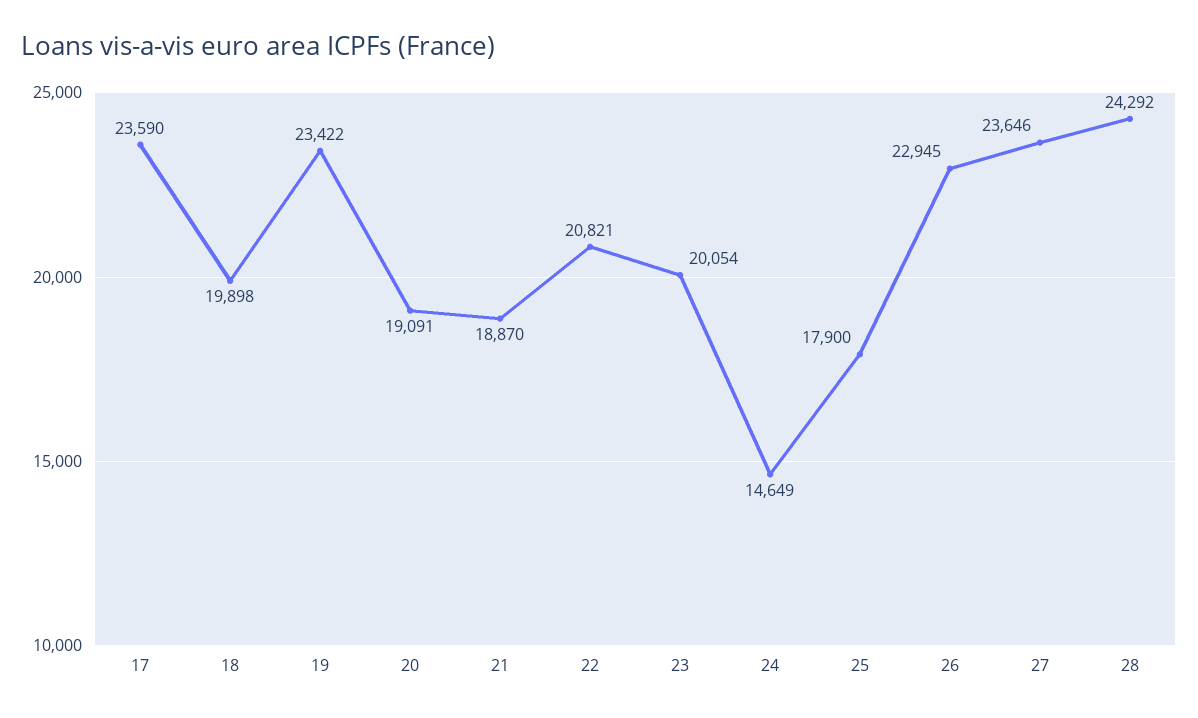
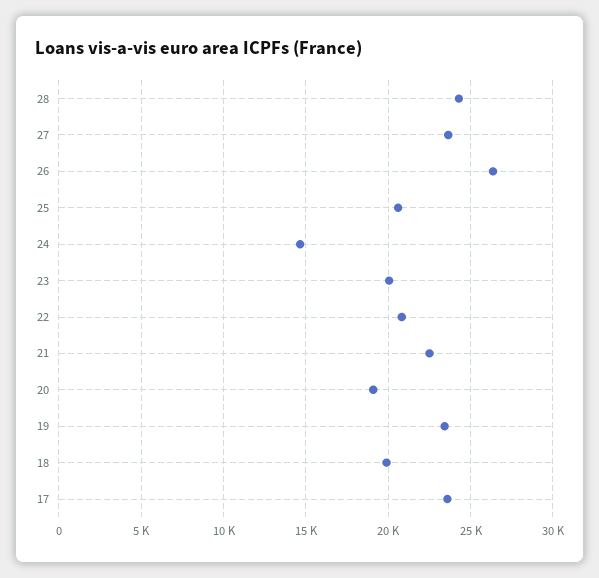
21: 18870 -> 22500
25: 17900 -> 20500
26: 22945 -> 26500

